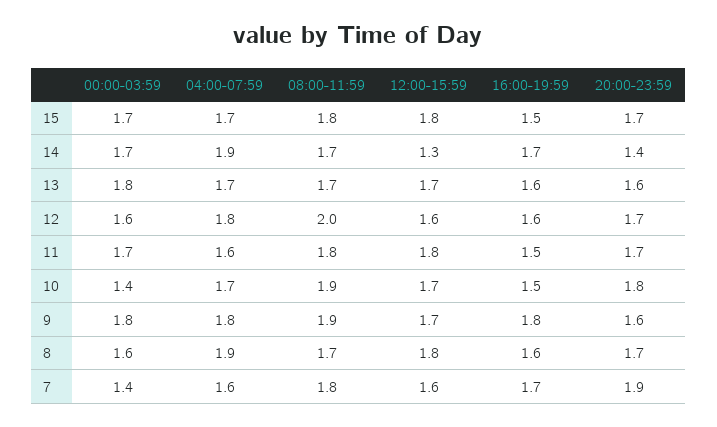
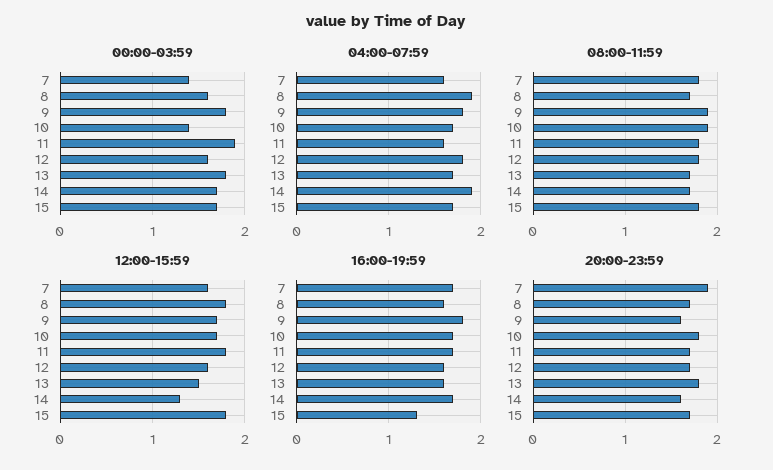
16:00-19:59, 15: 1.5 -> 1.3
20:00-23:59, 14: 1.4 -> 1.6
12:00-15:59, 13: 1.7 -> 1.5
20:00-23:59, 13: 1.6 -> 1.8
08:00-11:59, 12: 2 -> 1.8
00:00-03:59, 11: 1.7 -> 1.9
16:00-19:59, 11: 1.5 -> 1.7
16:00-19:59, 10: 1.5 -> 1.7

